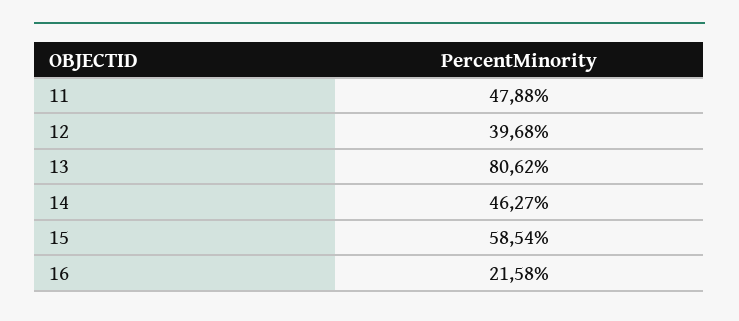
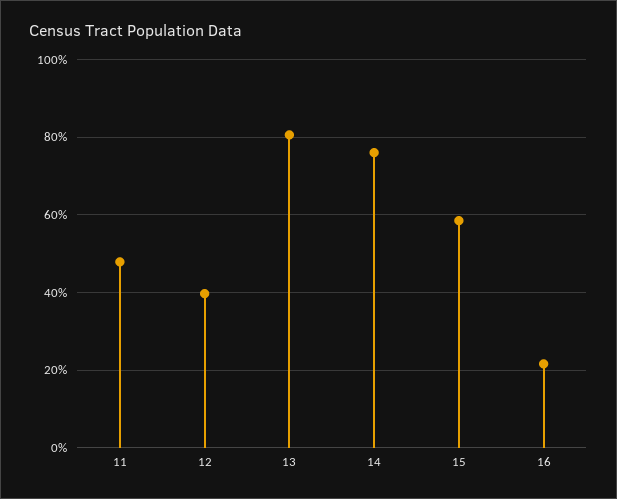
14: 46.27 -> 76

